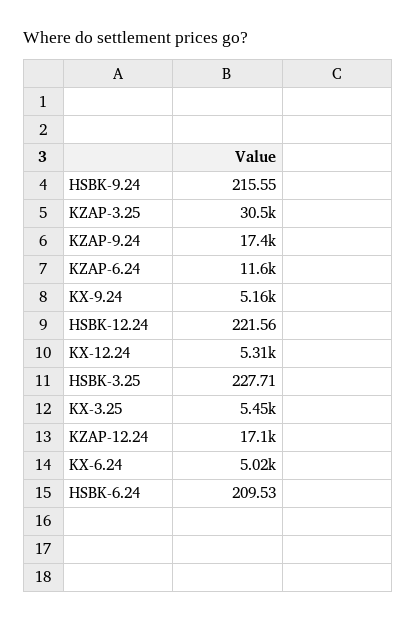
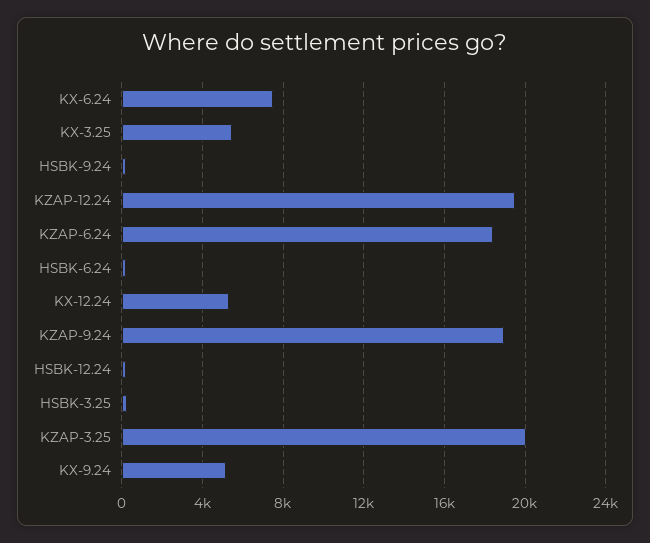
KZAP-3.25: 30500 -> 20000
KZAP-9.24: 17400 -> 19000
KZAP-6.24: 11600 -> 18500
KZAP-12.24: 17100 -> 19500
KX-6.24: 5020 -> 7500

